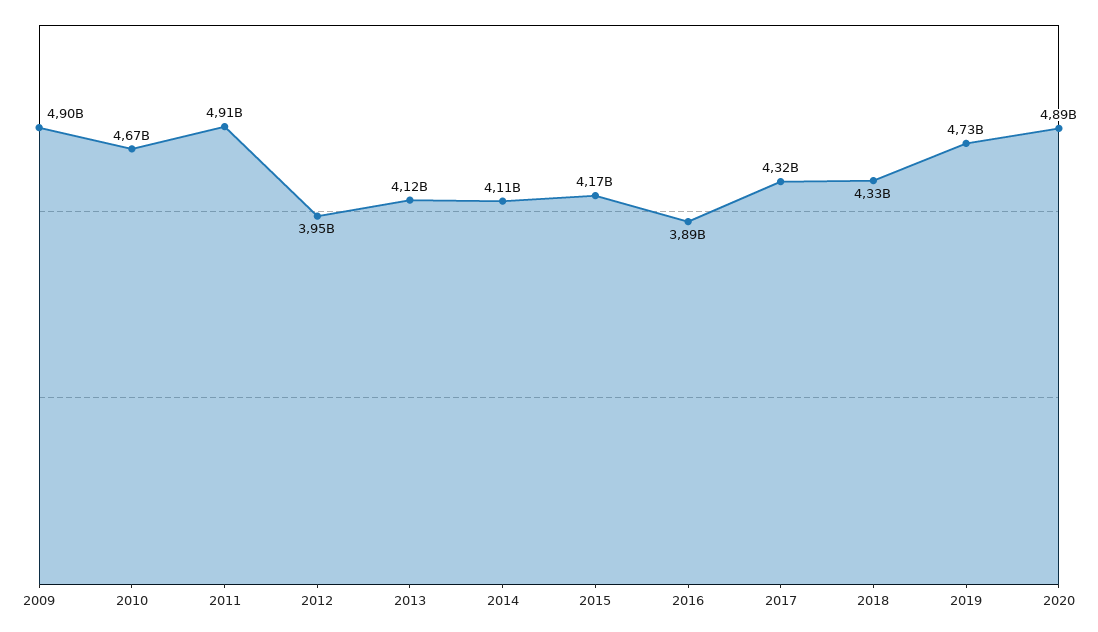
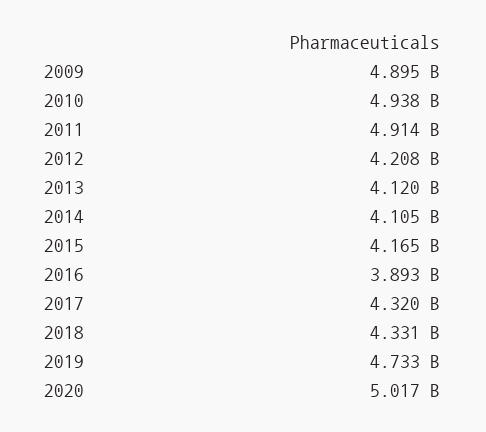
2010: 4670000000 -> 4938000000
2012: 3950000000 -> 4208000000
2020: 4890000000 -> 5017000000

